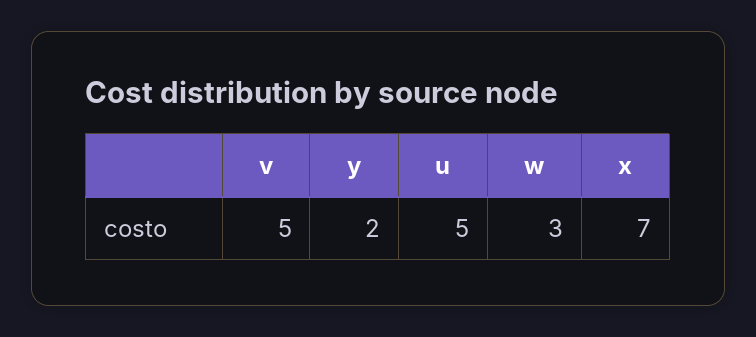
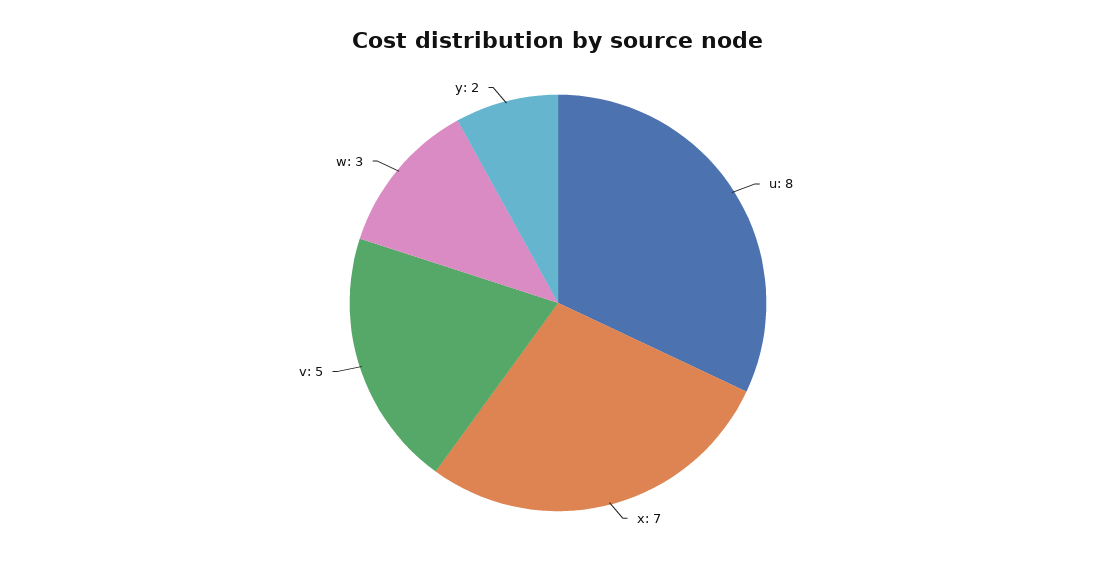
u: 5 -> 8

